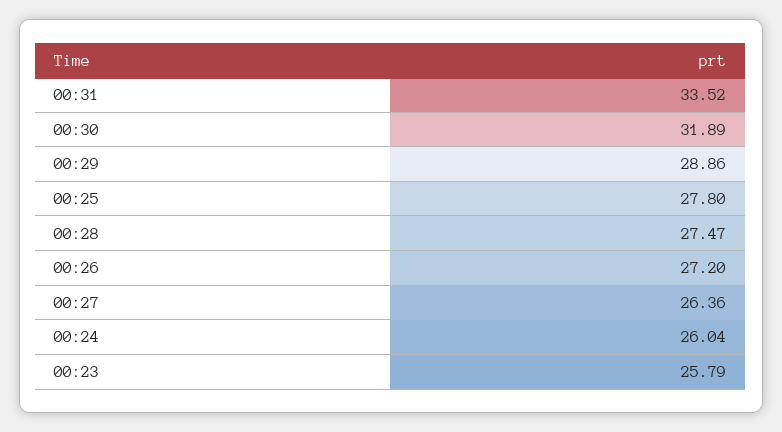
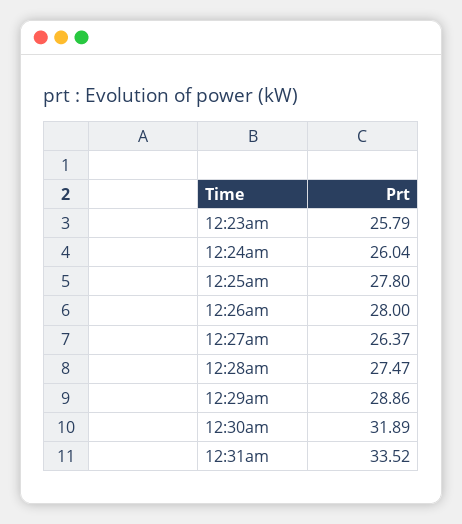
00:26: 27.2 -> 28
00:27: 26.36 -> 26.37

